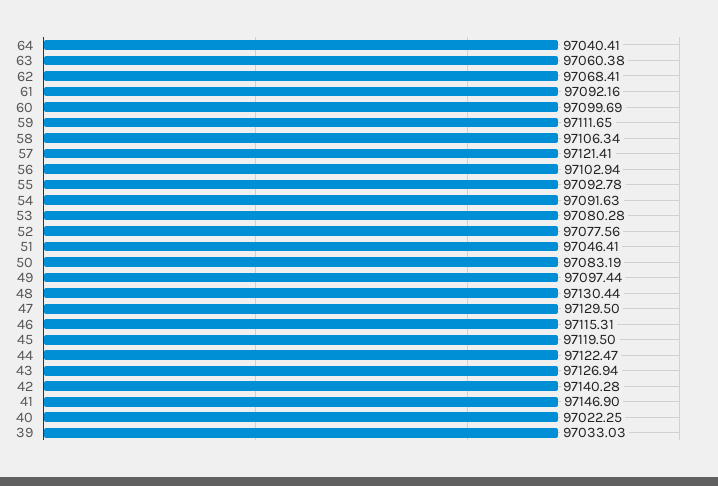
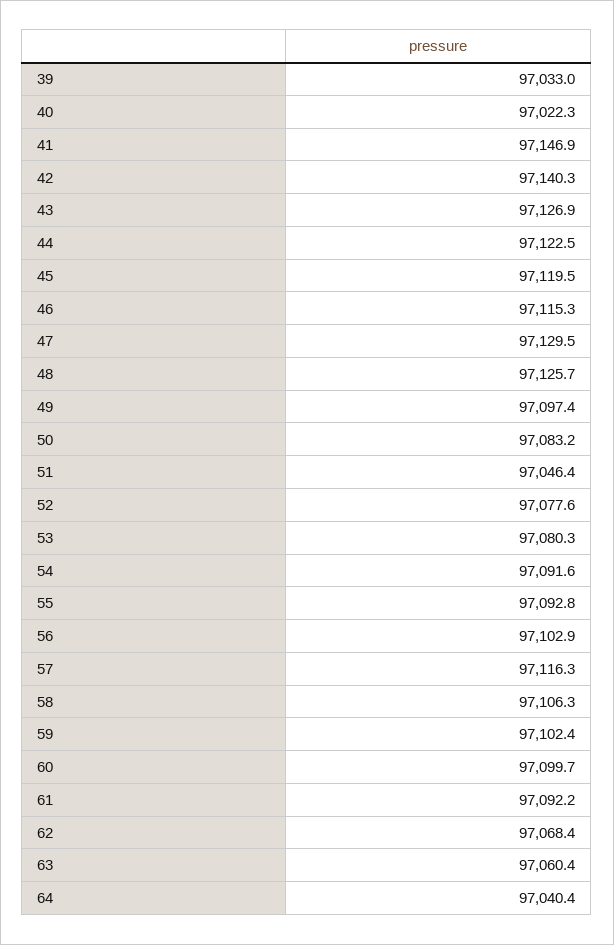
59: 97111.65 -> 97102.4
57: 97121.41 -> 97116.3
48: 97130.44 -> 97125.7

